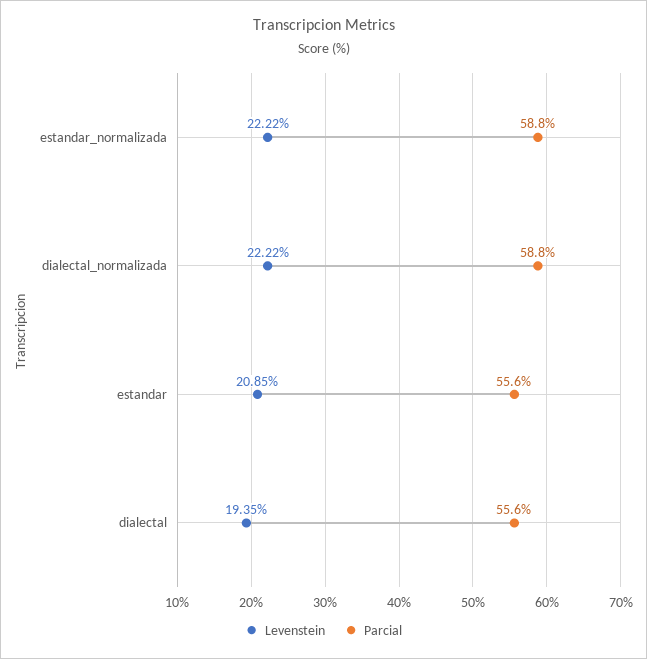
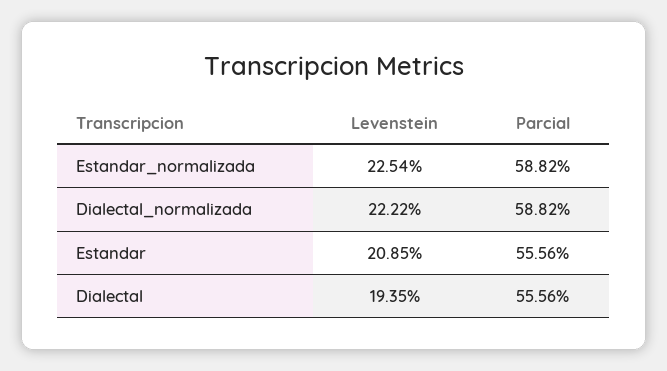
Levenstein, estandar_normalizada: 22.22 -> 22.54

